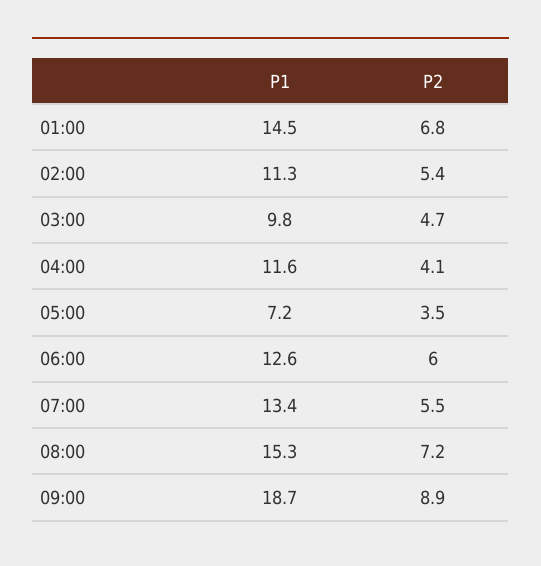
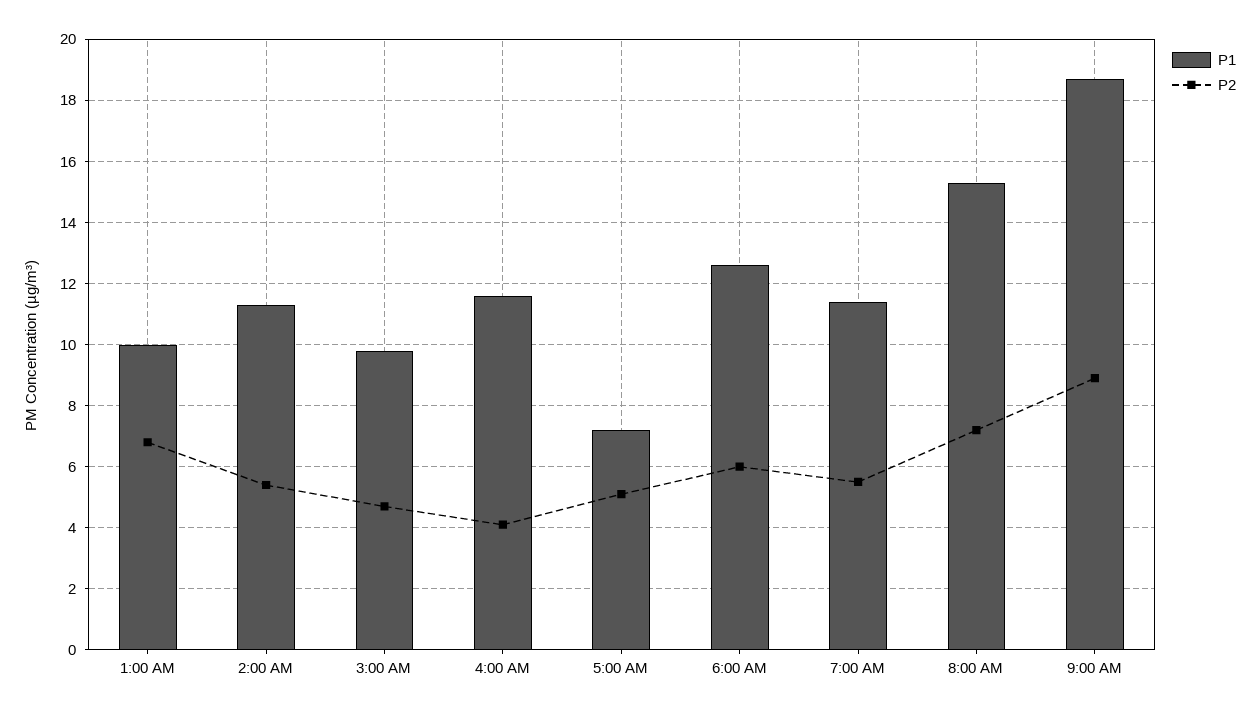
P1, 01:00: 14.5 -> 10
P2, 05:00: 3.5 -> 5
P1, 07:00: 13.4 -> 11.5

